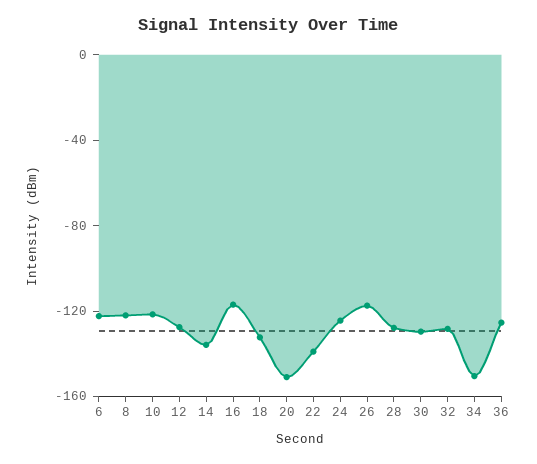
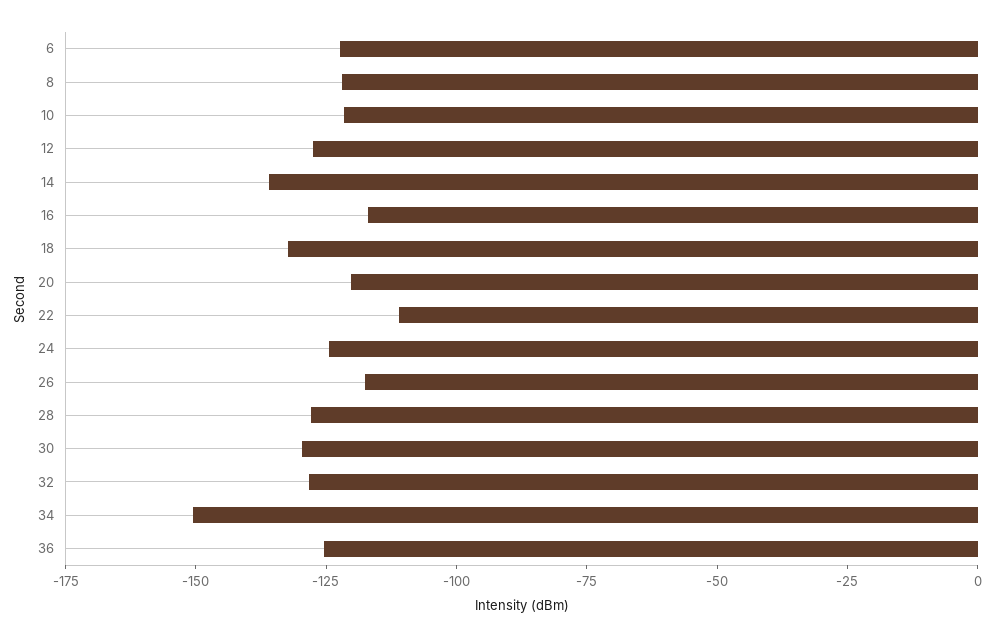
20: -150 -> -120
22: -140 -> -110

